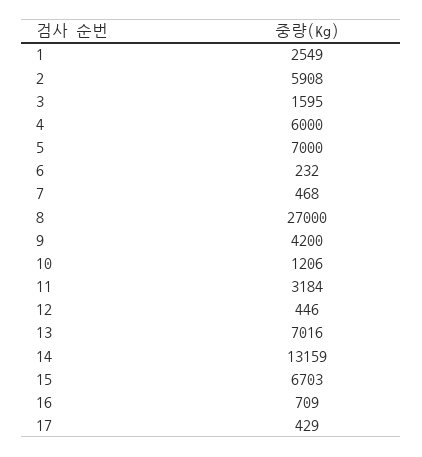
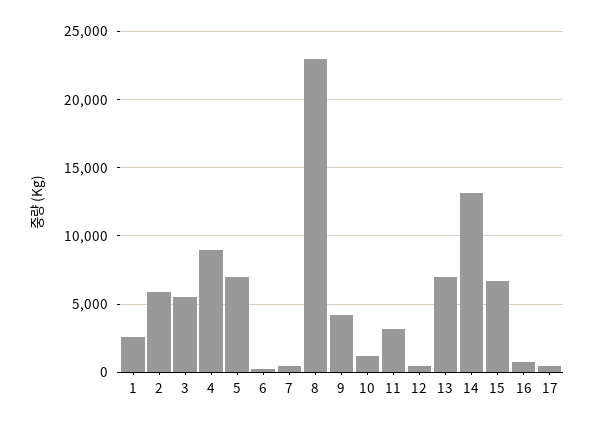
3: 1595 -> 5500
4: 6000 -> 9000
8: 27000 -> 23000

